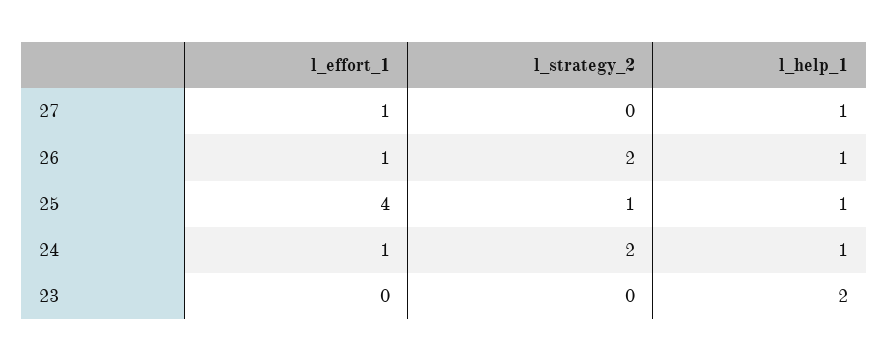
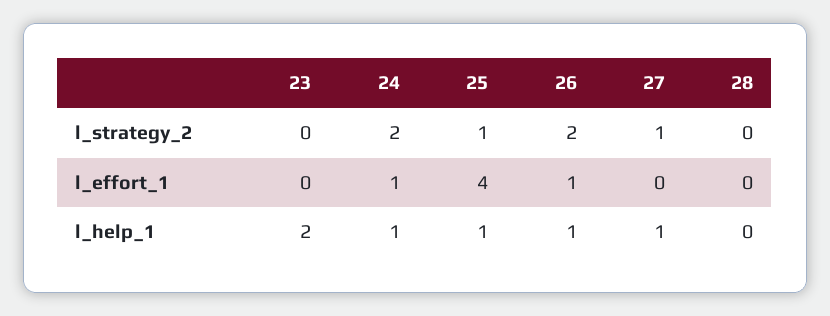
l_effort_1, 27: 1 -> 0
l_strategy_2, 27: 0 -> 1
l_strategy_2, 28: none -> 0
l_effort_1, 28: none -> 0
l_help_1, 28: none -> 0

